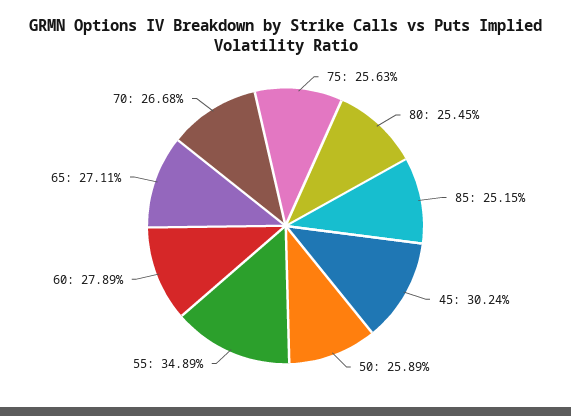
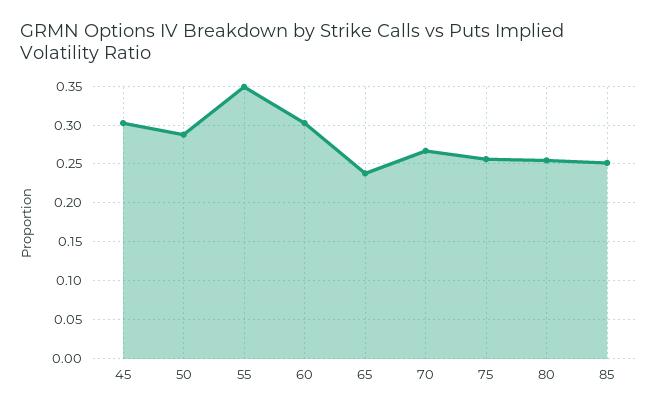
50: 0.2589 -> 0.29
60: 0.2789 -> 0.3
65: 0.2711 -> 0.24

